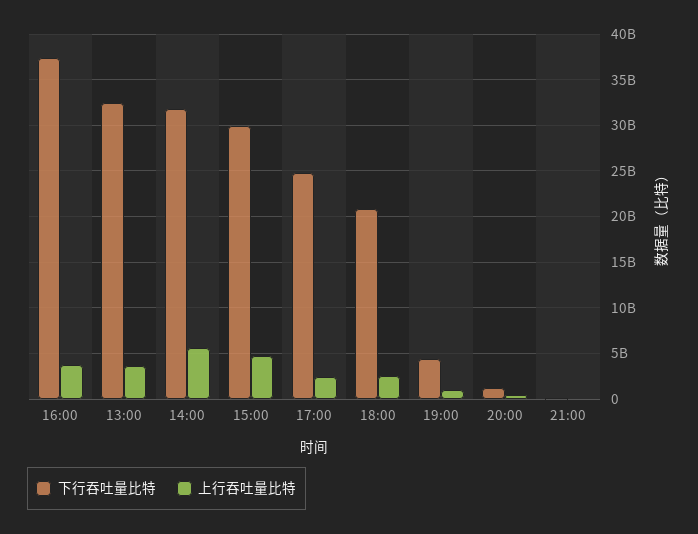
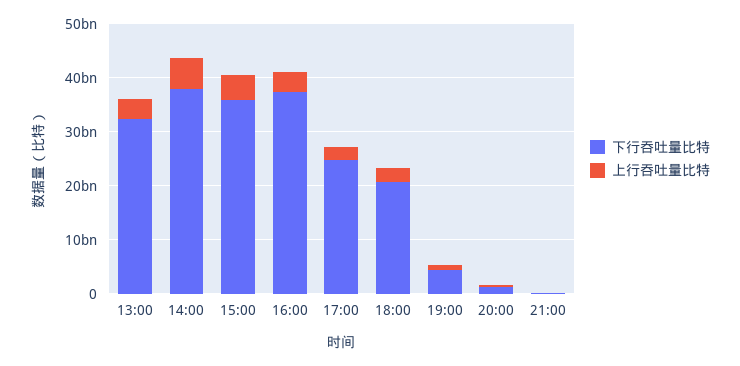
下行吞吐量比特, 14:00: 32000000000 -> 38000000000
下行吞吐量比特, 15:00: 30000000000 -> 36000000000

